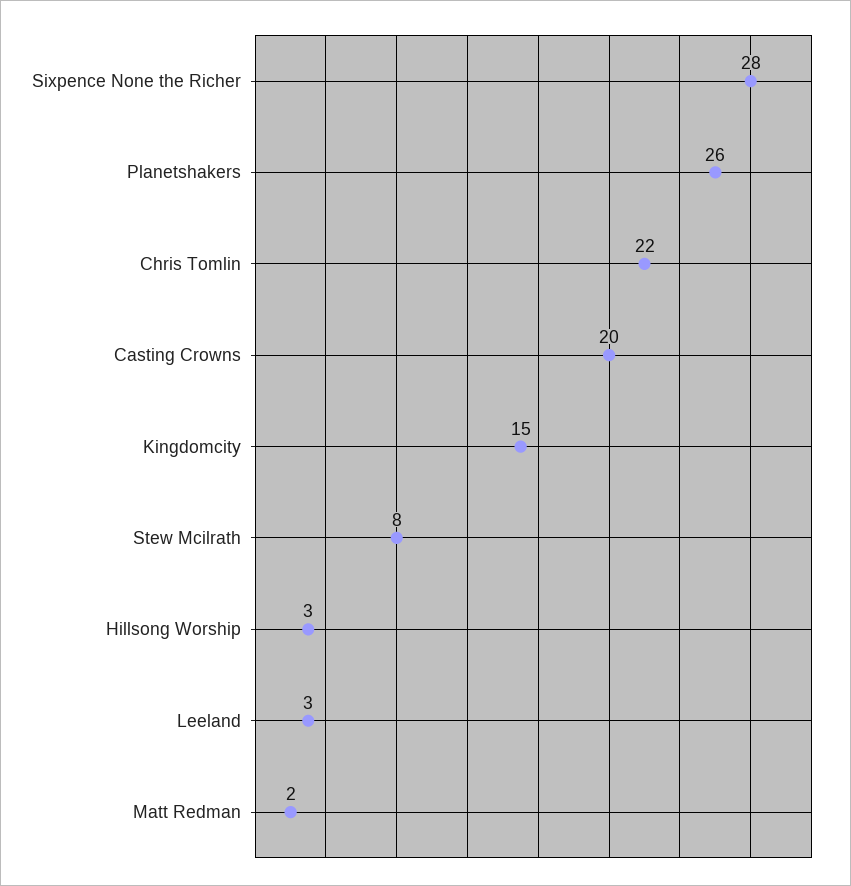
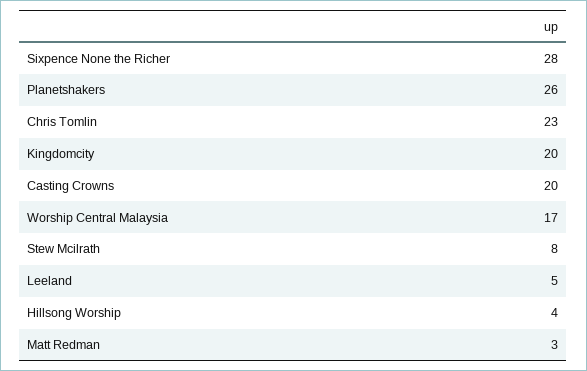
Chris Tomlin: 22 -> 23
Kingdomcity: 15 -> 20
Hillsong Worship: 3 -> 4
Leeland: 3 -> 5
Matt Redman: 2 -> 3
Worship Central Malaysia: none -> 17

